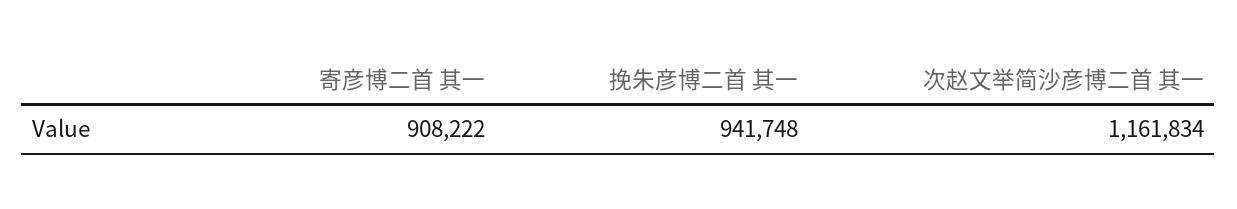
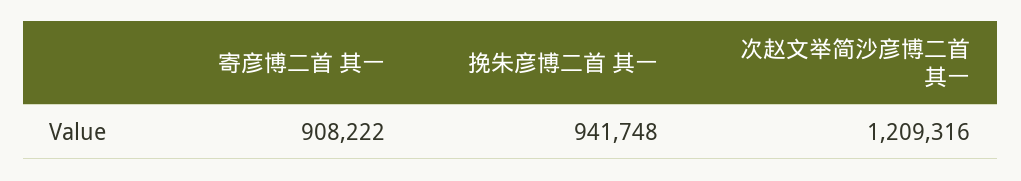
次赵文举简沙彦博二首 其一: 1161834 -> 1209316

